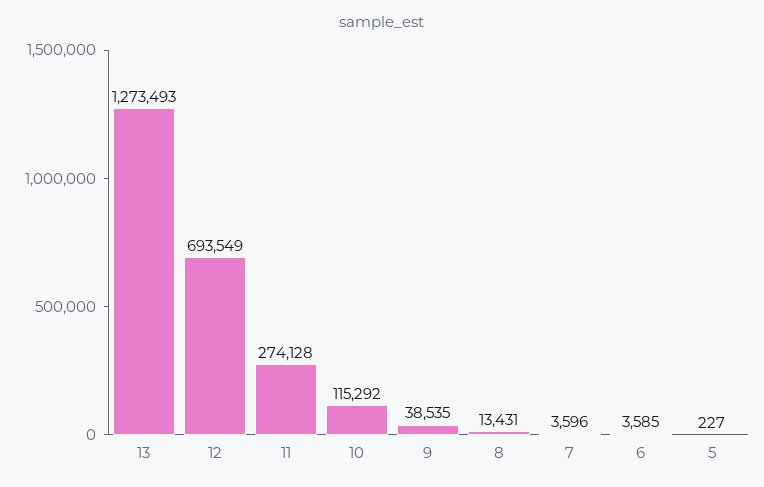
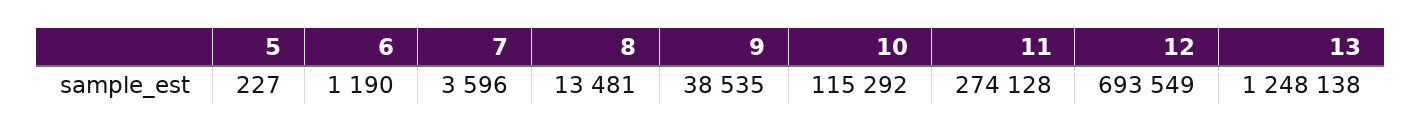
13: 1273493 -> 1248138
8: 13431 -> 13481
6: 3585 -> 1190

